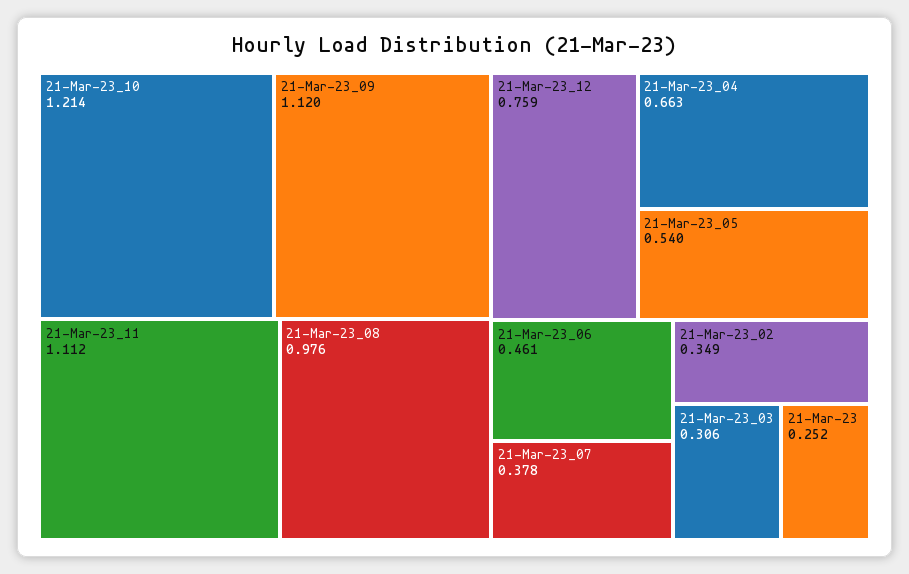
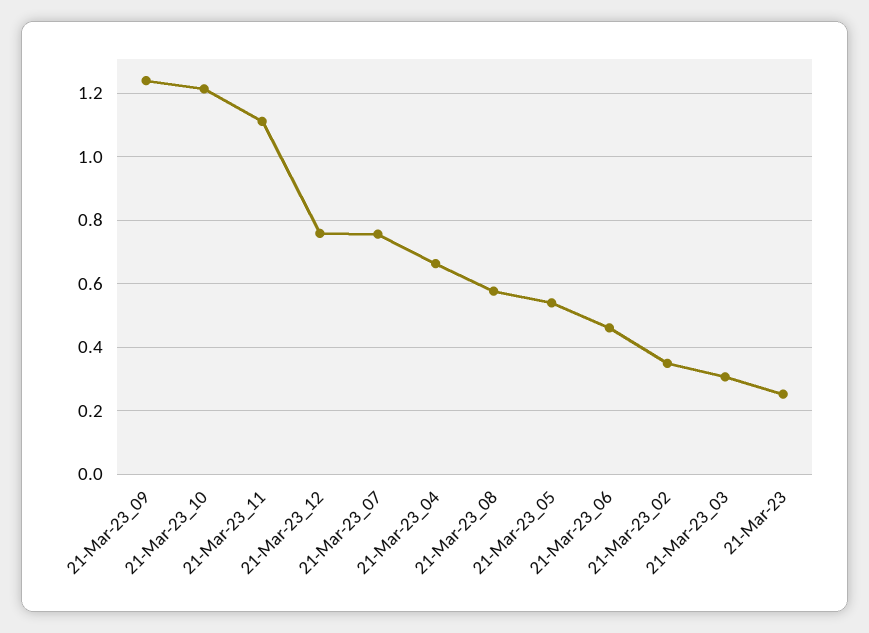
21-Mar-23_09: 1.12 -> 1.24
21-Mar-23_08: 0.976 -> 0.58
21-Mar-23_07: 0.378 -> 0.76

